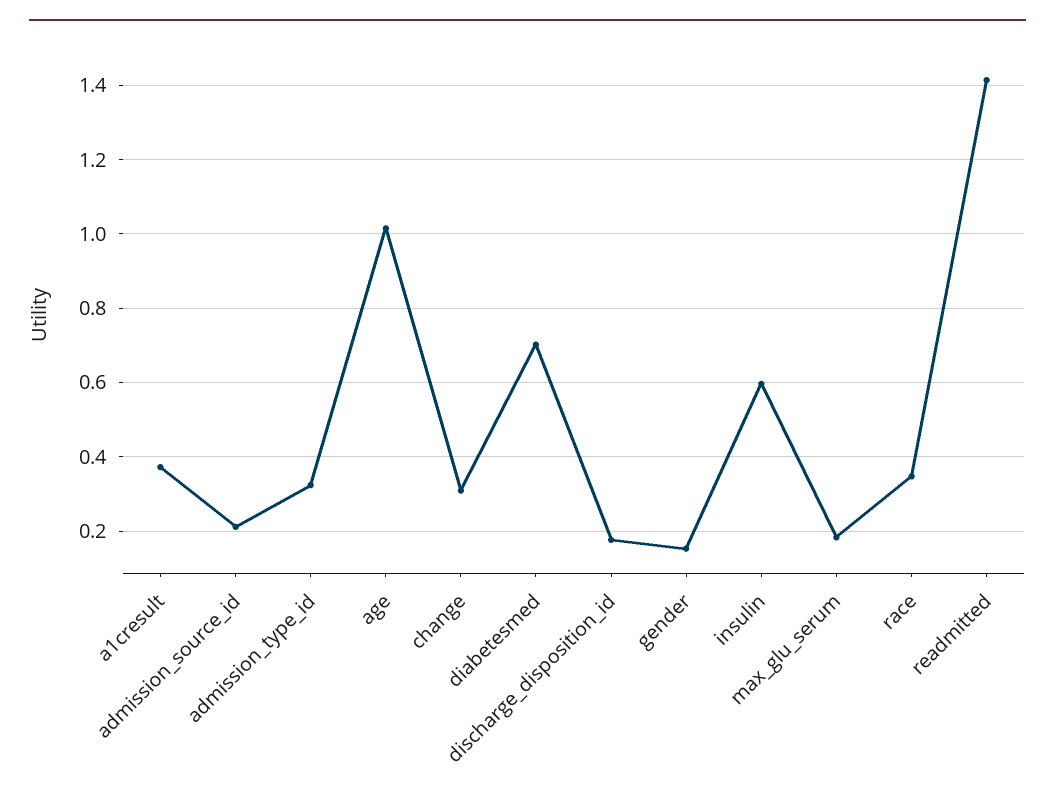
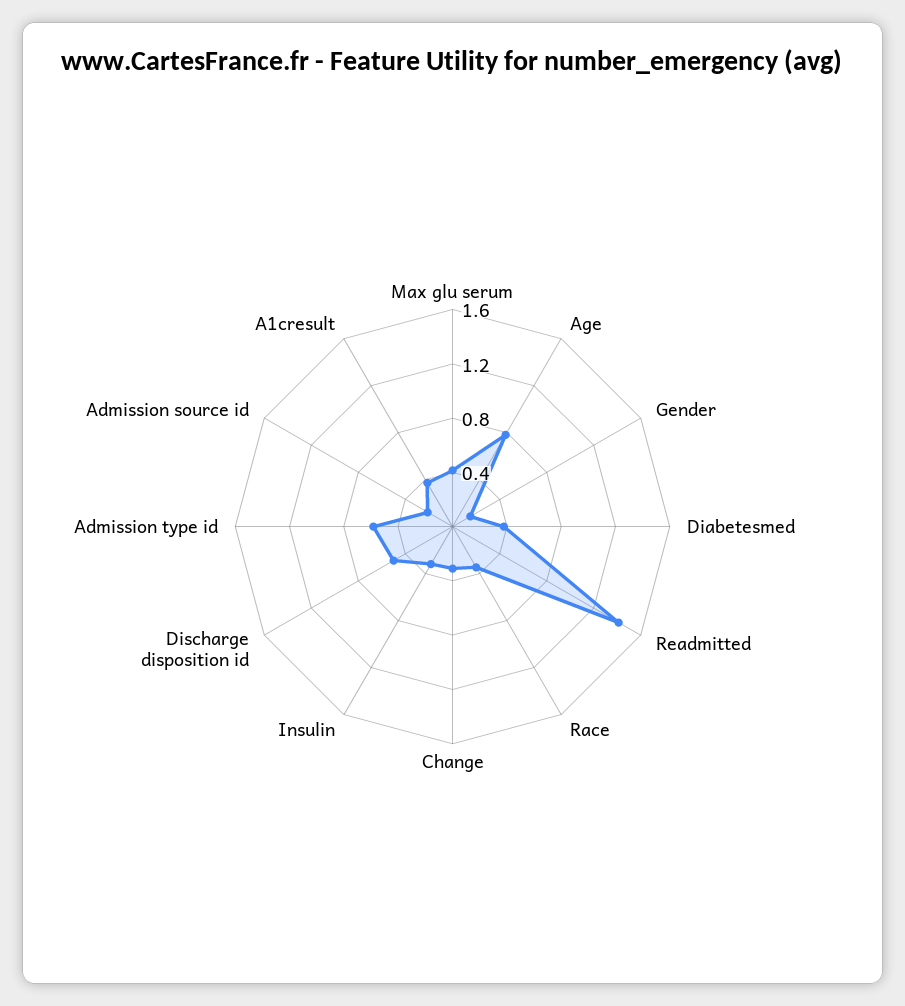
admission_type_id: 0.32 -> 0.6
age: 1.02 -> 0.8
diabetesmed: 0.7 -> 0.4
discharge_disposition_id: 0.18 -> 0.5
insulin: 0.6 -> 0.3
max_glu_serum: 0.18 -> 0.4

